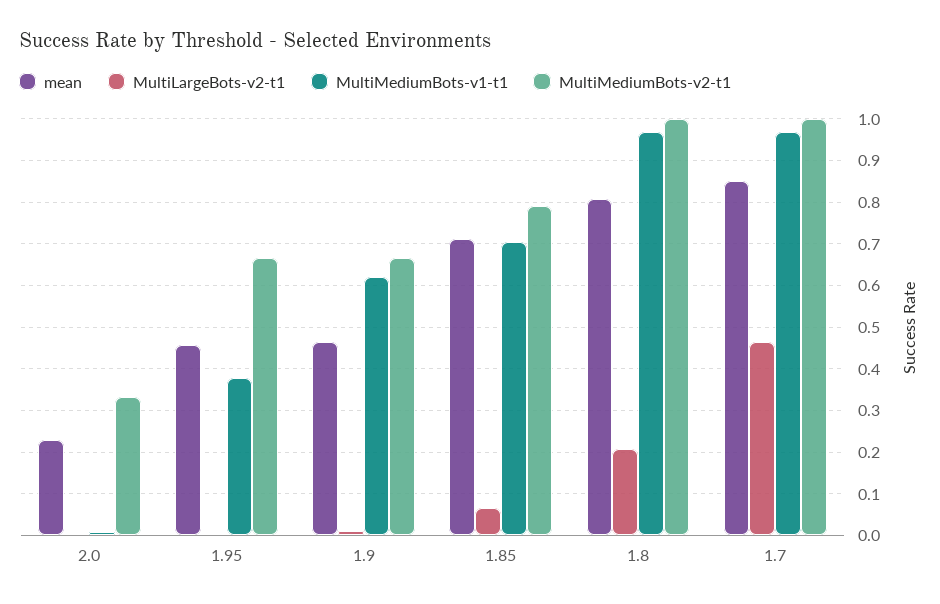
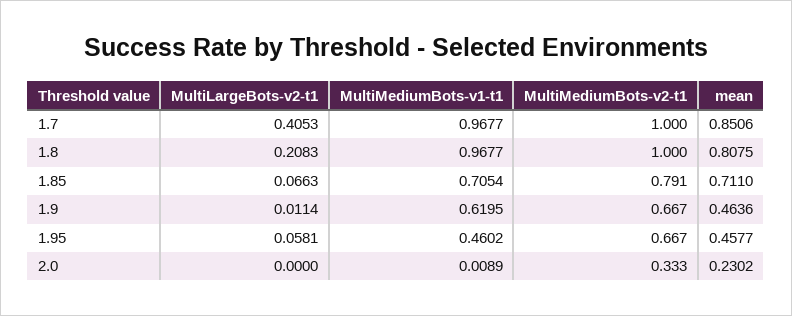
MultiLargeBots-v2-t1, 1.95: 0 -> 0.0581
MultiMediumBots-v1-t1, 1.95: 0.38 -> 0.4602
MultiLargeBots-v2-t1, 1.7: 0.46 -> 0.4053

